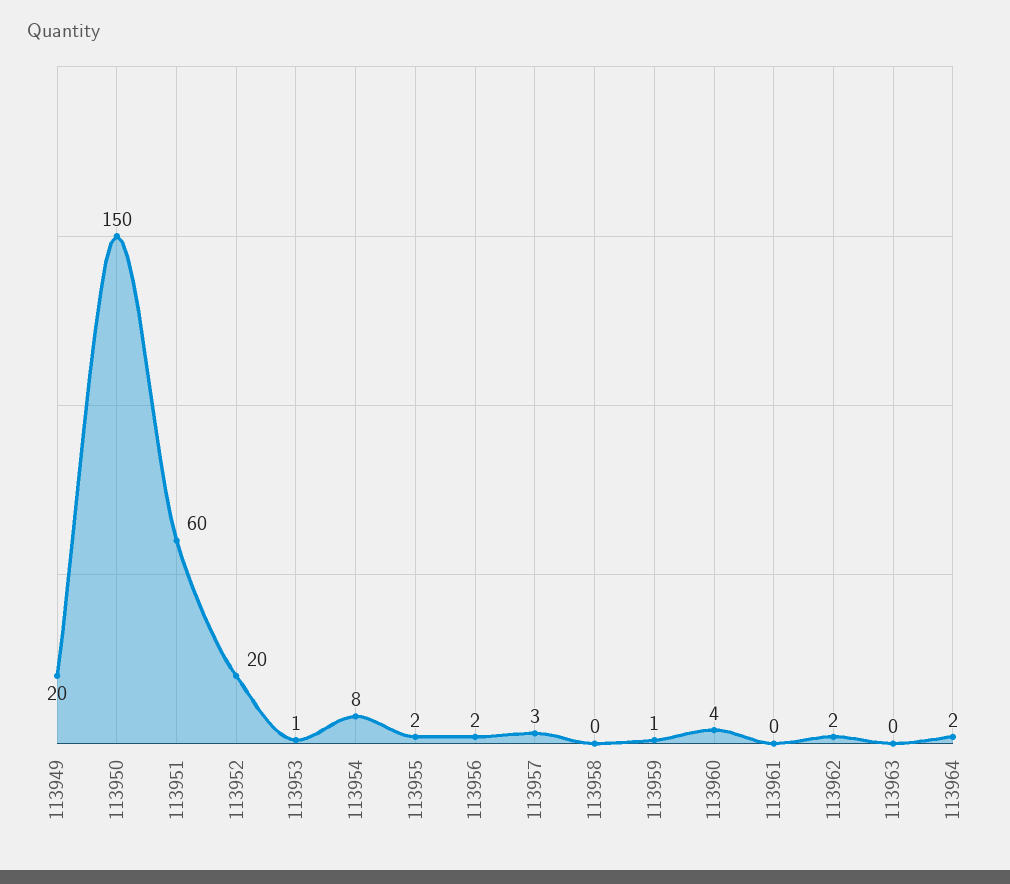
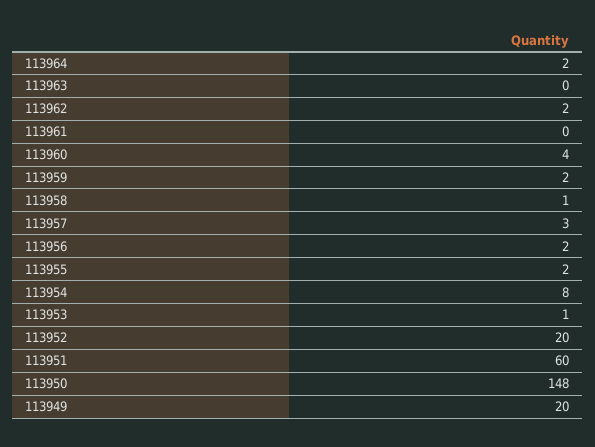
113950: 150 -> 148
113958: 0 -> 1
113959: 1 -> 2

